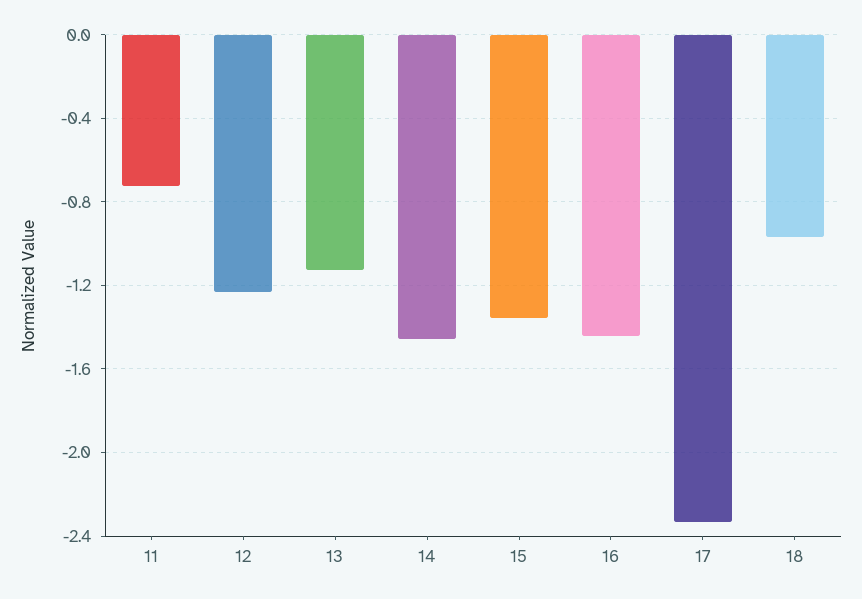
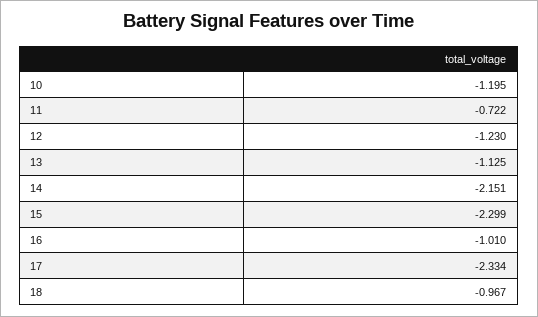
14: -1.45 -> -2.151
15: -1.35 -> -2.299
16: -1.45 -> -1.01
10: none -> -1.195

